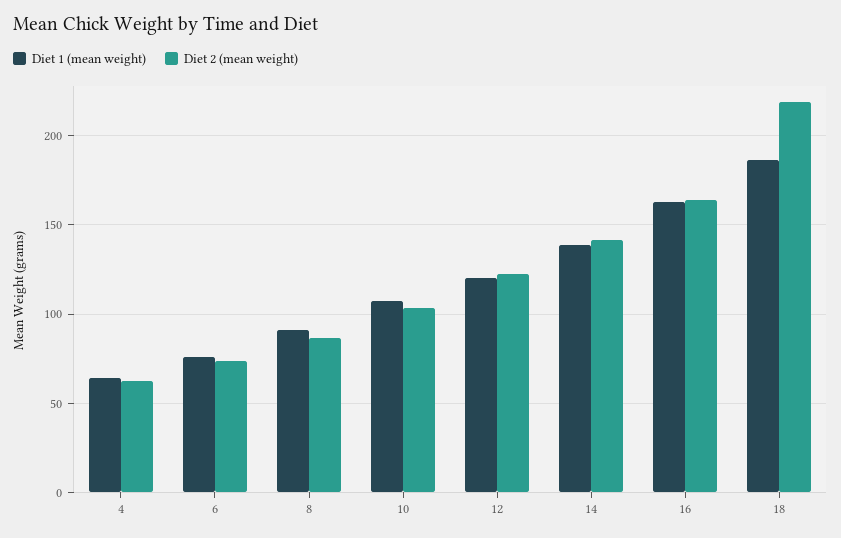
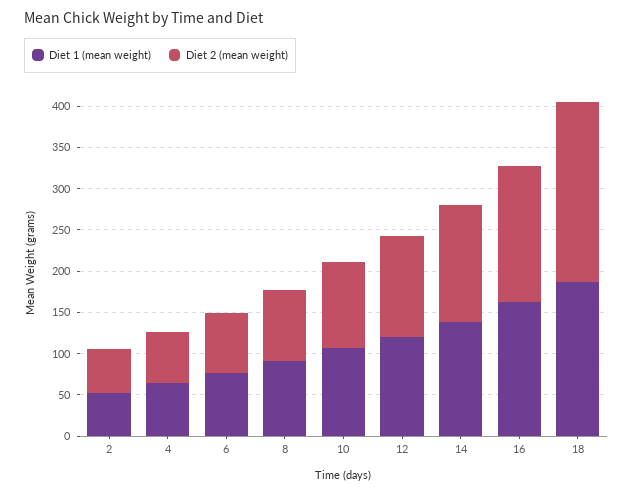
Diet 1 (mean weight), 2: none -> 50
Diet 2 (mean weight), 2: none -> 50

